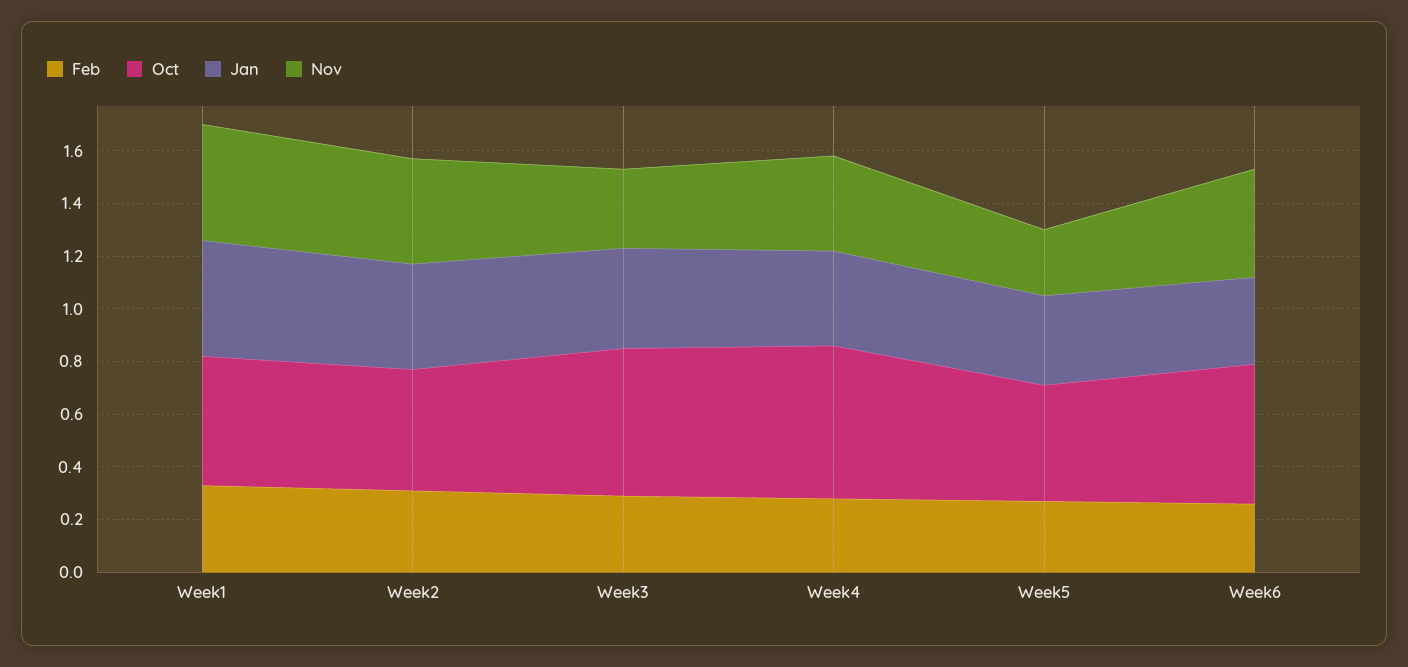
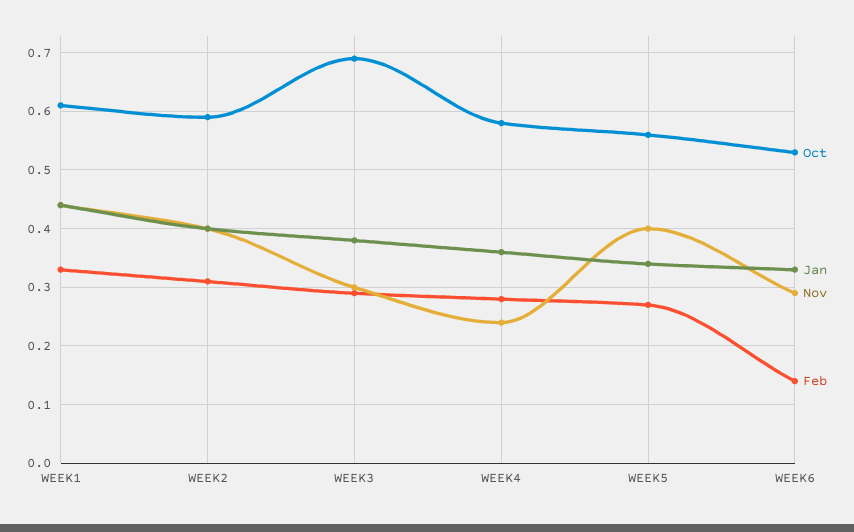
Oct, Week1: 0.5 -> 0.6
Oct, Week2: 0.45 -> 0.6
Oct, Week3: 0.55 -> 0.7
Nov, Week4: 0.35 -> 0.25
Oct, Week5: 0.45 -> 0.55
Nov, Week5: 0.25 -> 0.4
Feb, Week6: 0.25 -> 0.15
Nov, Week6: 0.4 -> 0.3

